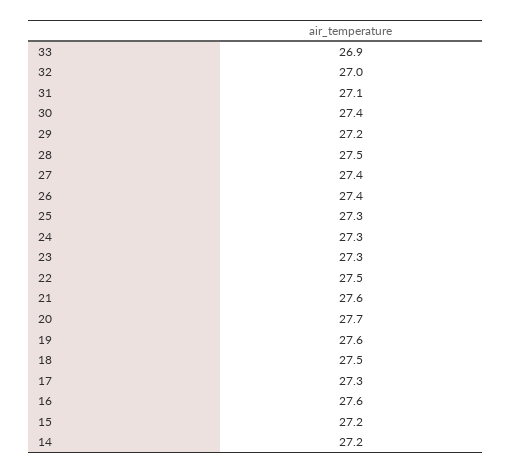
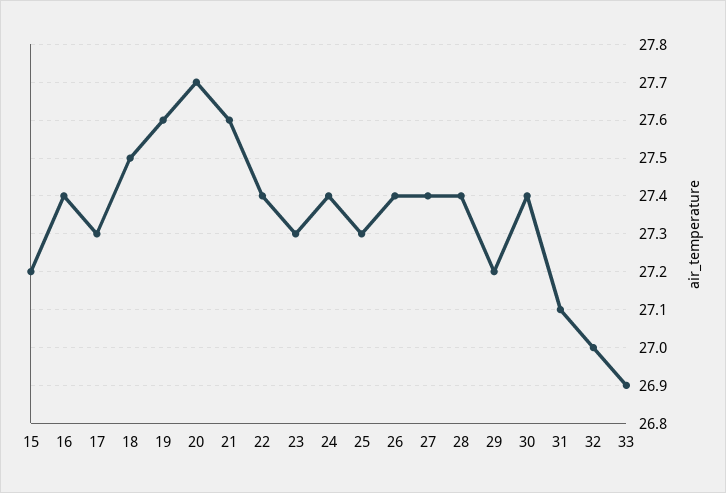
28: 27.5 -> 27.4
24: 27.3 -> 27.4
22: 27.5 -> 27.4
16: 27.6 -> 27.4
14: 27.2 -> none

